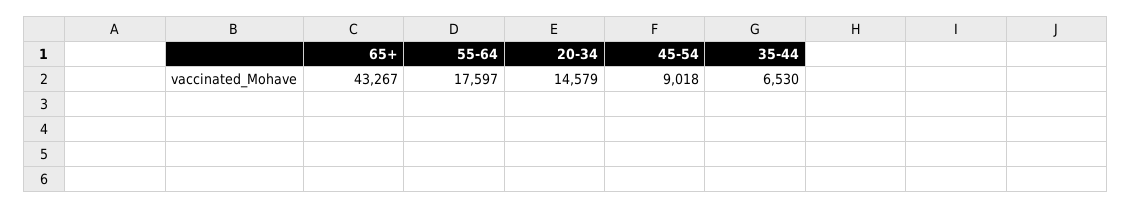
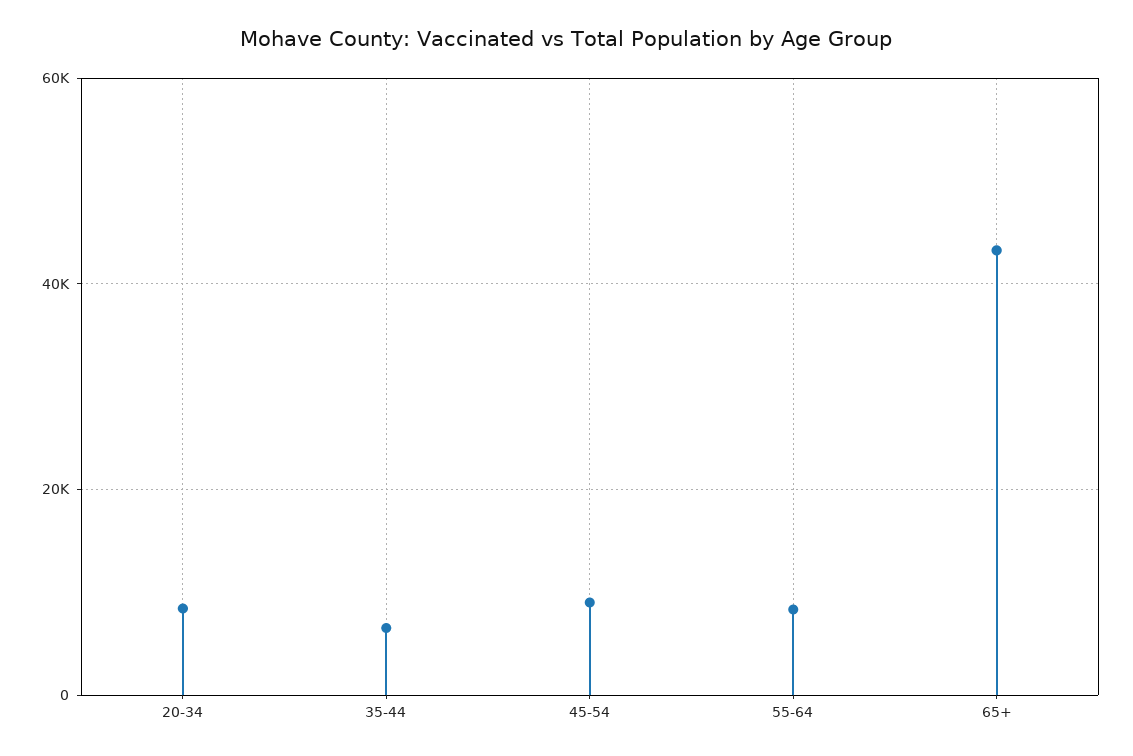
55-64: 17597 -> 8000
20-34: 14579 -> 8000

